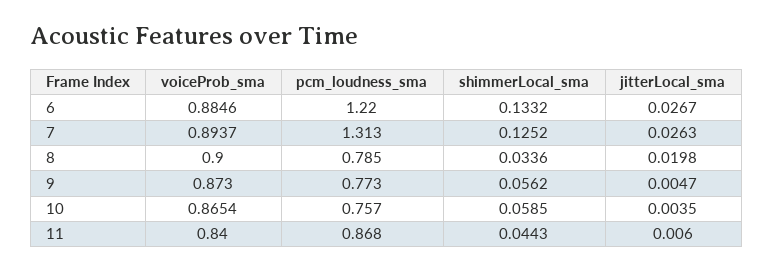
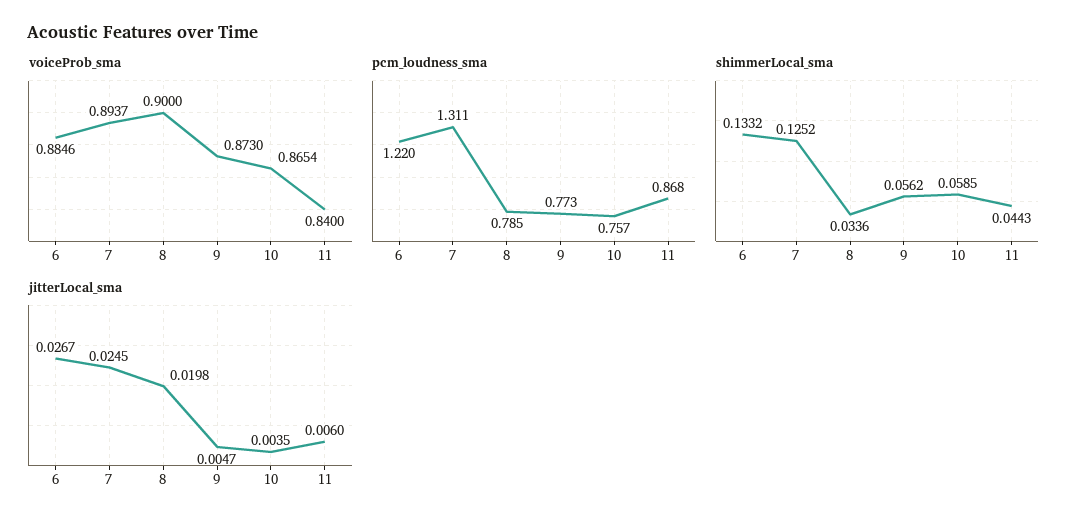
pcm_loudness_sma, 7: 1.313 -> 1.311
jitterLocal_sma, 7: 0.0263 -> 0.0245

